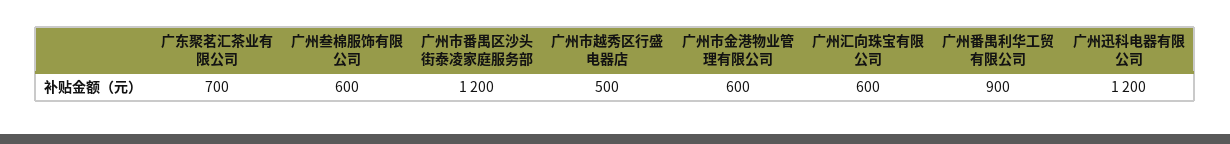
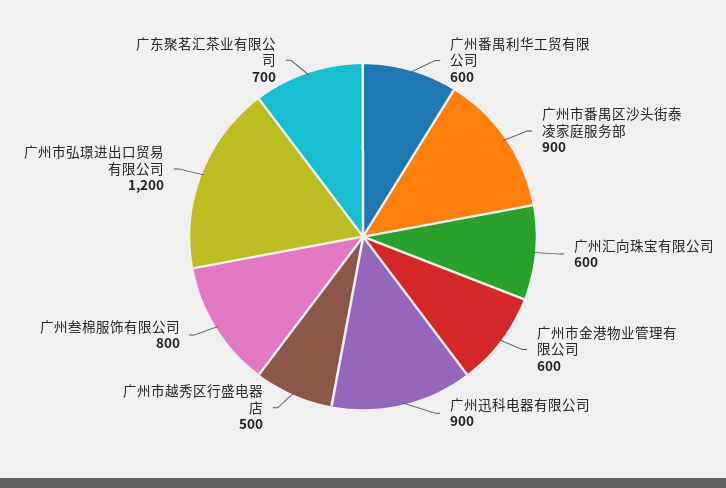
广州叁棉服饰有限公司: 600 -> 800
广州市番禺区沙头街泰凌家庭服务部: 1200 -> 900
广州番禺利华工贸有限公司: 900 -> 600
广州迅科电器有限公司: 1200 -> 900
广州市弘璟进出口贸易有限公司: none -> 1200

